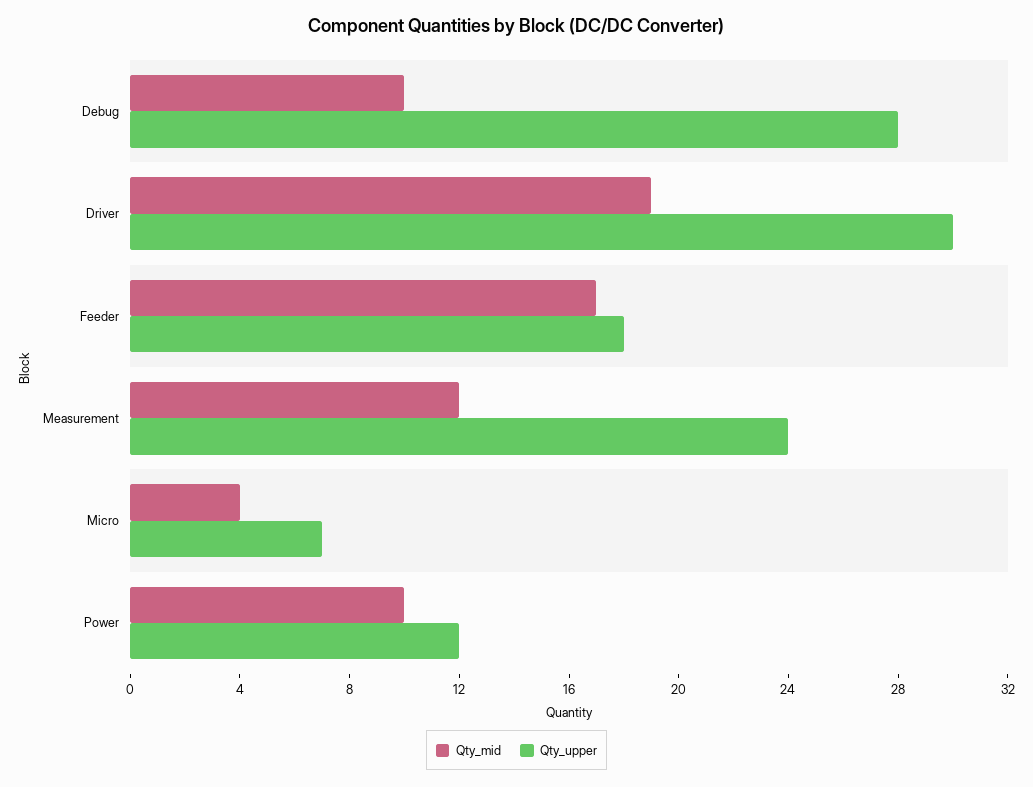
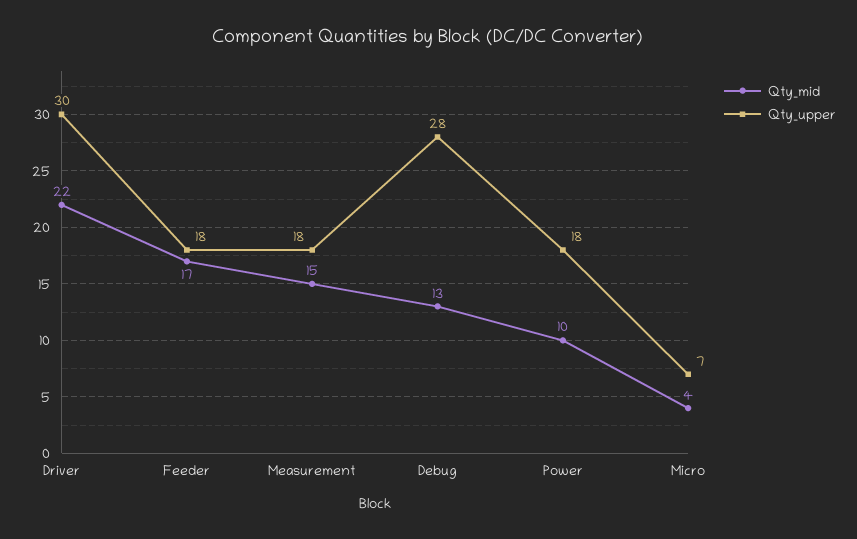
Qty_mid, Debug: 10 -> 13
Qty_mid, Driver: 19 -> 22
Qty_mid, Measurement: 12 -> 15
Qty_upper, Measurement: 24 -> 18
Qty_upper, Power: 12 -> 18

